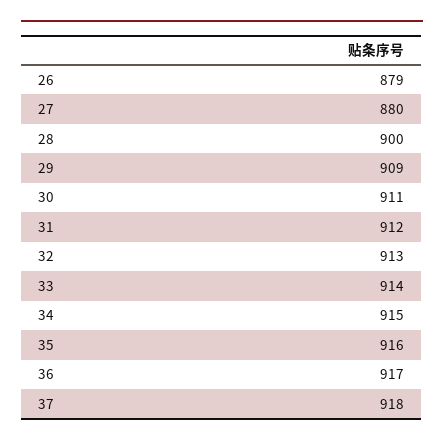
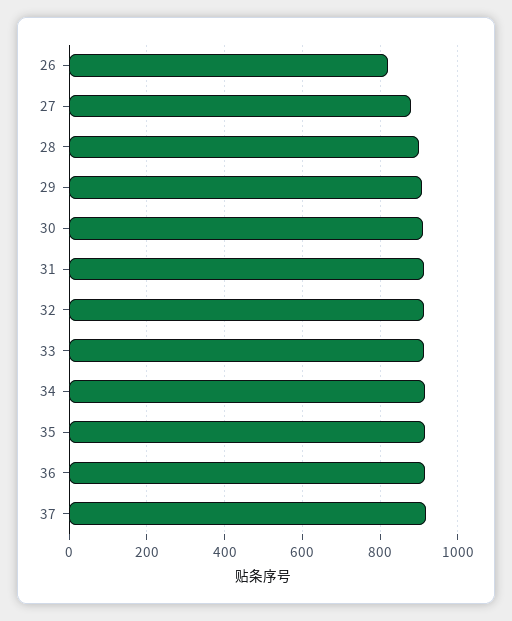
26: 879 -> 820

